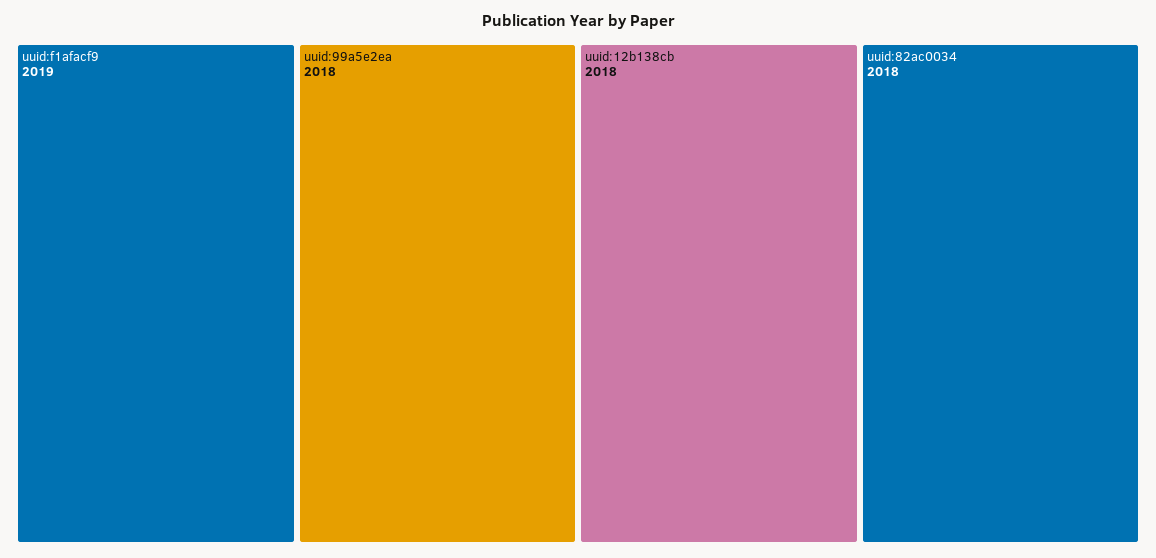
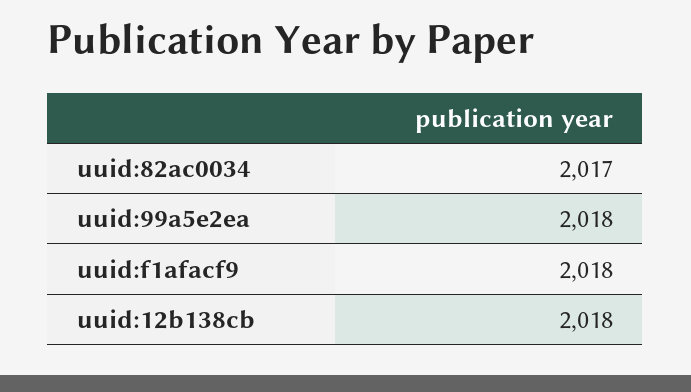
uuid:f1afacf9: 2019 -> 2018
uuid:82ac0034: 2018 -> 2017

